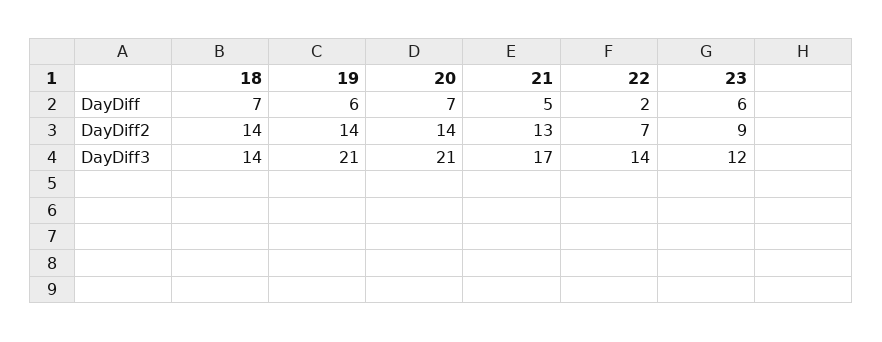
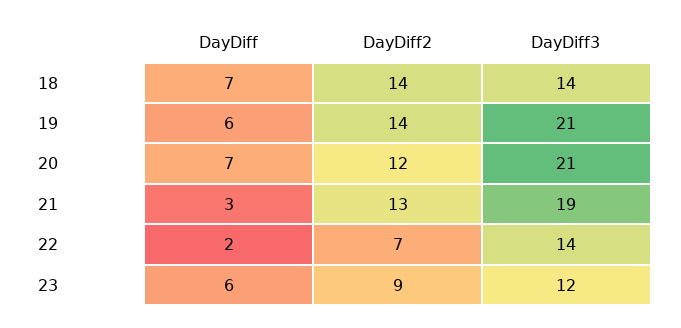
21, DayDiff: 5 -> 3
20, DayDiff2: 14 -> 12
21, DayDiff3: 17 -> 19

